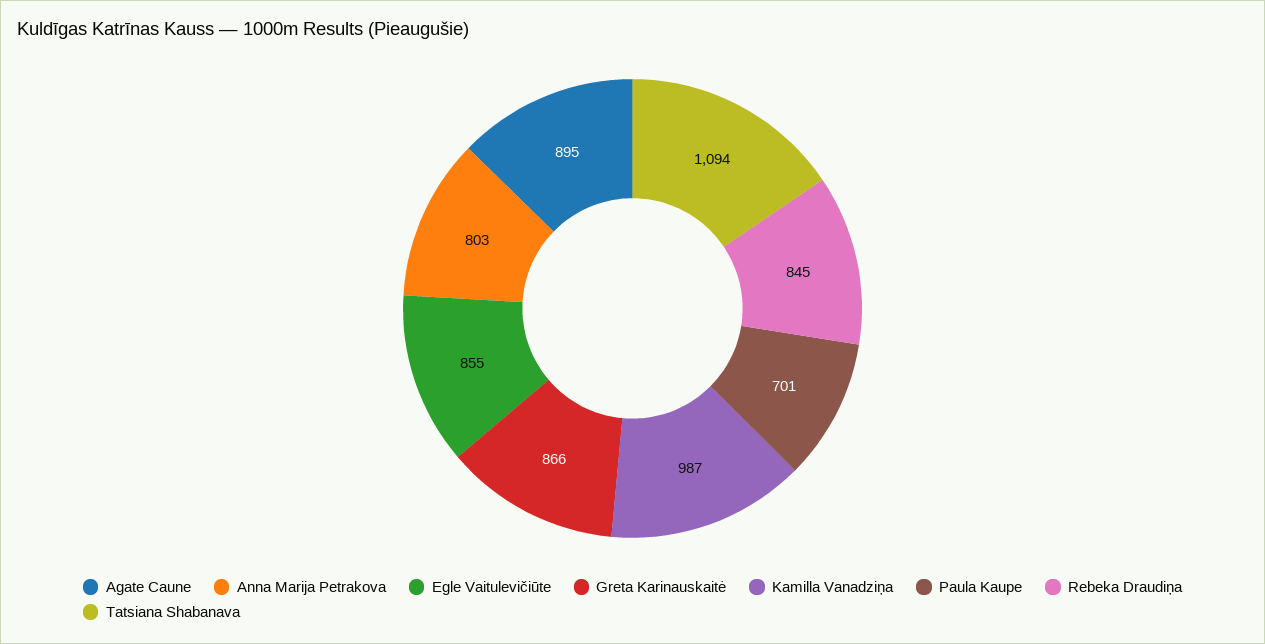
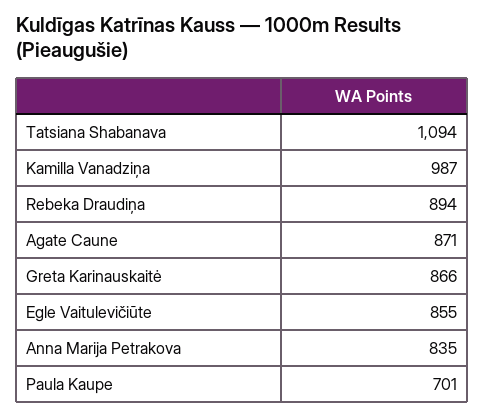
Agate Caune: 895 -> 871
Anna Marija Petrakova: 803 -> 835
Rebeka Draudiņa: 845 -> 894

